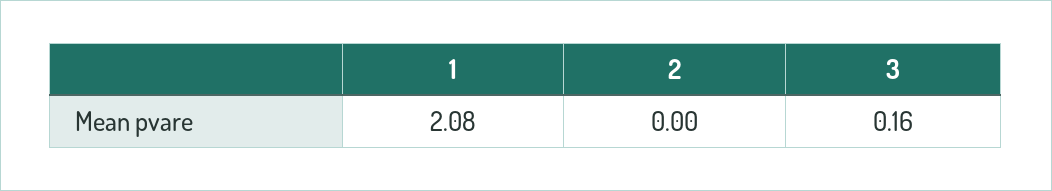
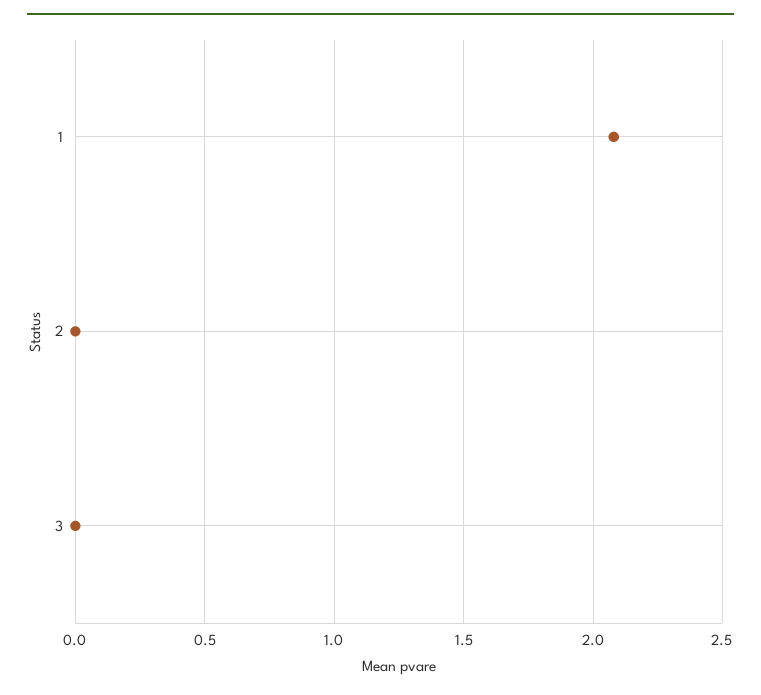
3: 0.16 -> 0

